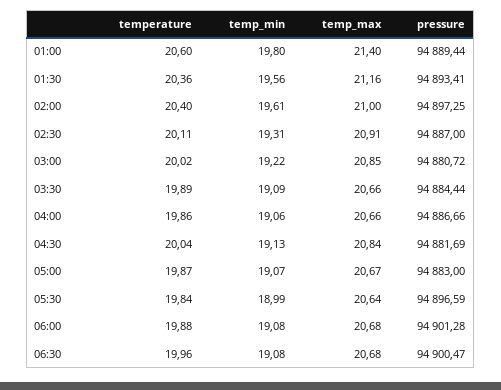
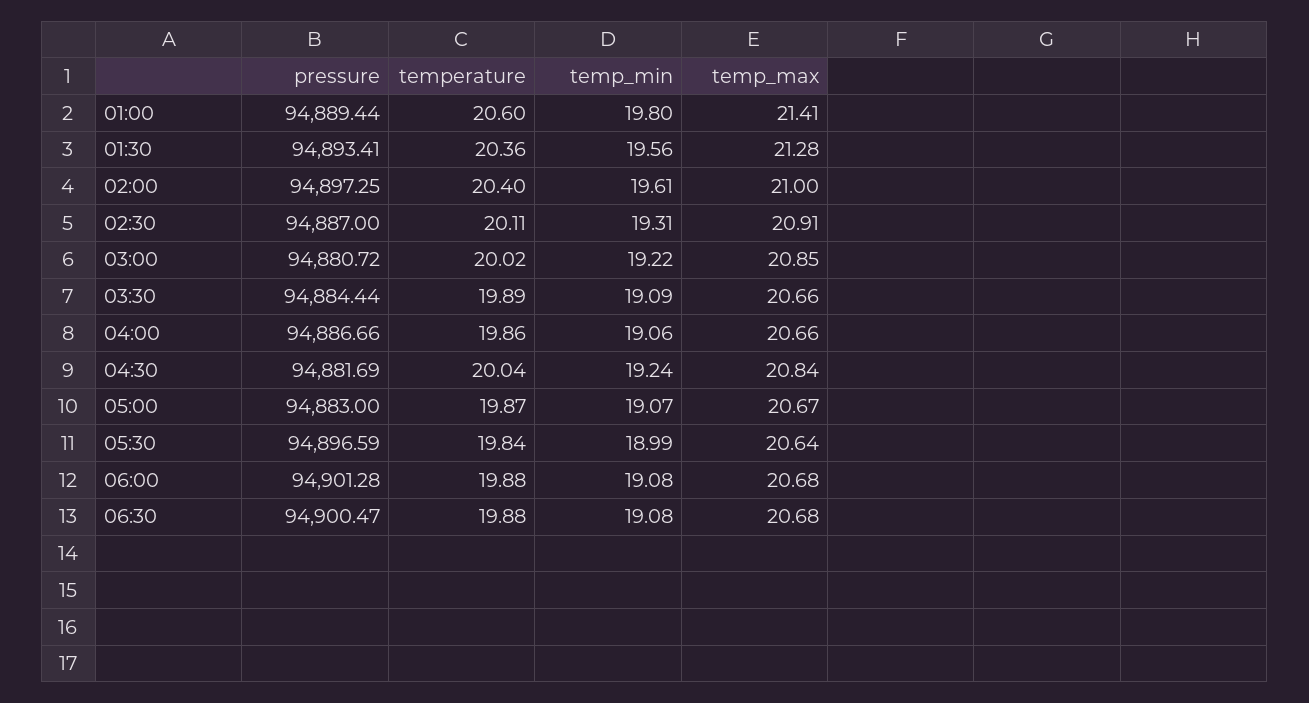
temp_max, 01:00: 21.4 -> 21.41
temp_max, 01:30: 21.16 -> 21.28
temp_min, 04:30: 19.13 -> 19.24
temperature, 06:30: 19.96 -> 19.88

